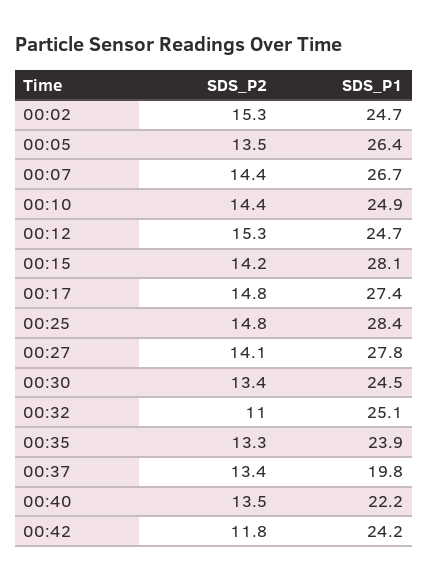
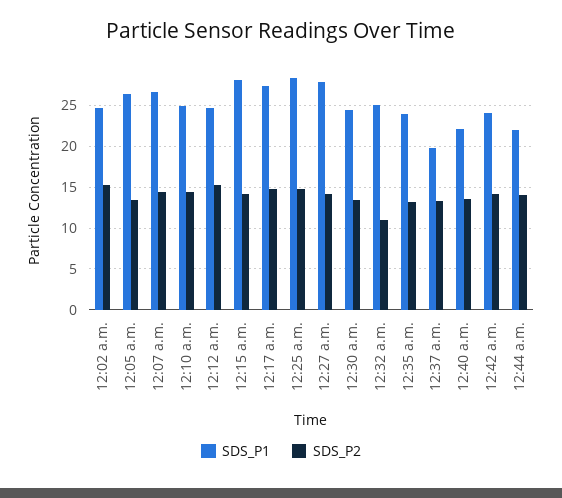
SDS_P2, 00:42: 11.8 -> 14
SDS_P1, 12:44 a.m.: none -> 22
SDS_P2, 12:44 a.m.: none -> 14

